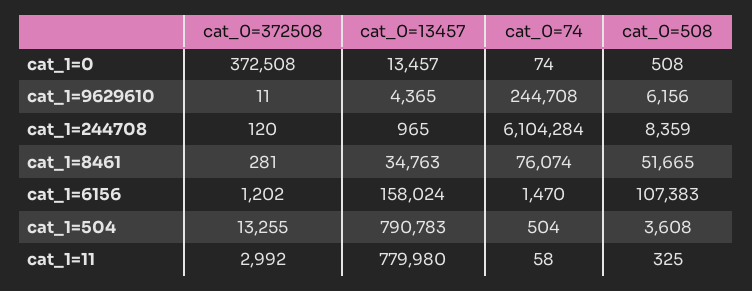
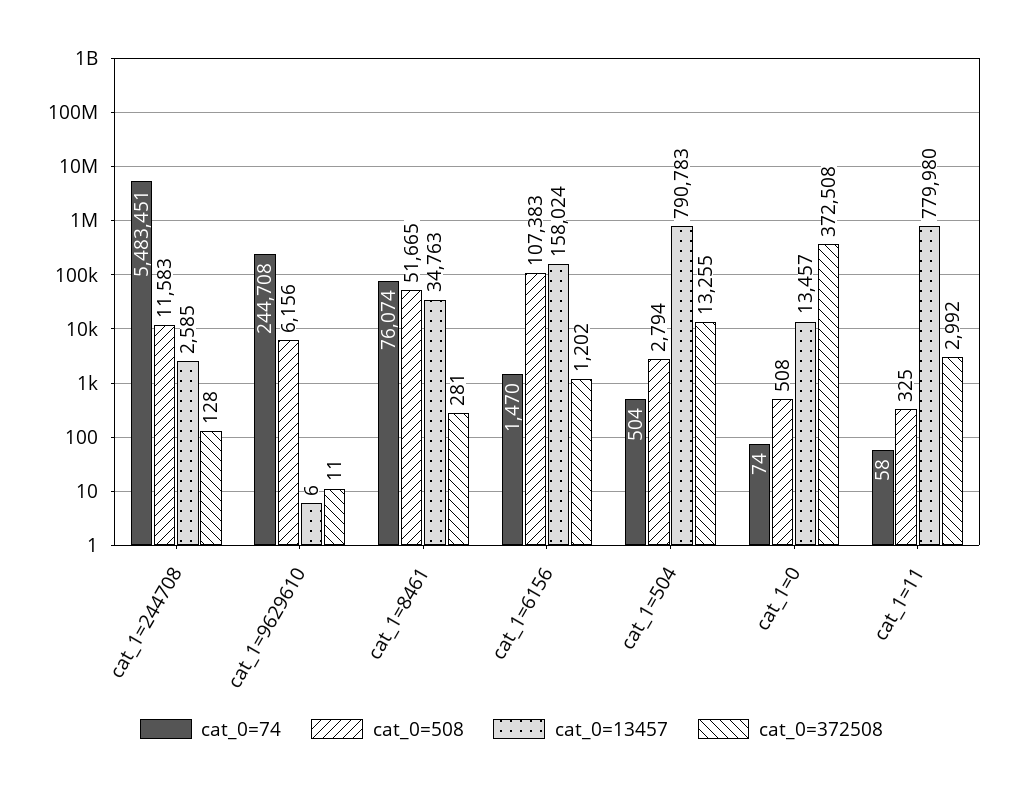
cat_0=13457, cat_1=9629610: 4365 -> 6
cat_0=372508, cat_1=244708: 120 -> 128
cat_0=13457, cat_1=244708: 965 -> 2585
cat_0=74, cat_1=244708: 6104284 -> 5483451
cat_0=508, cat_1=244708: 8359 -> 11583
cat_0=508, cat_1=504: 3608 -> 2794

